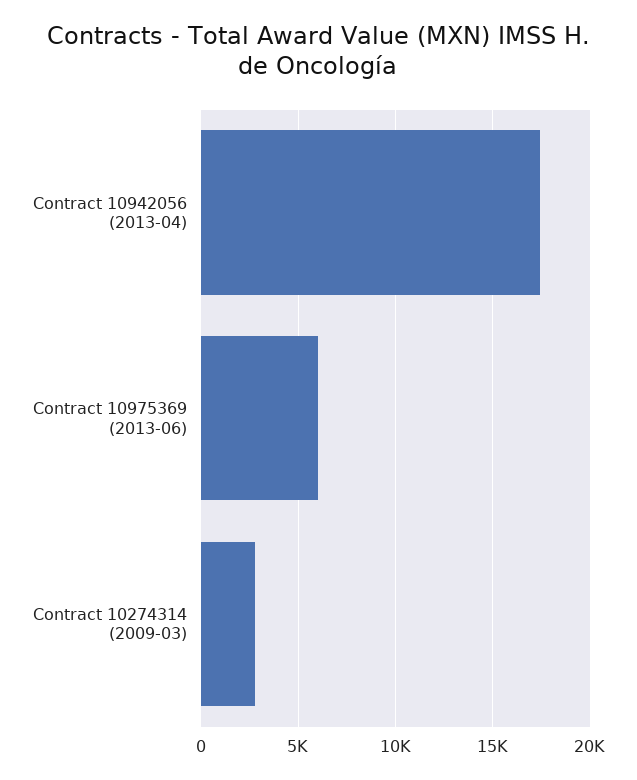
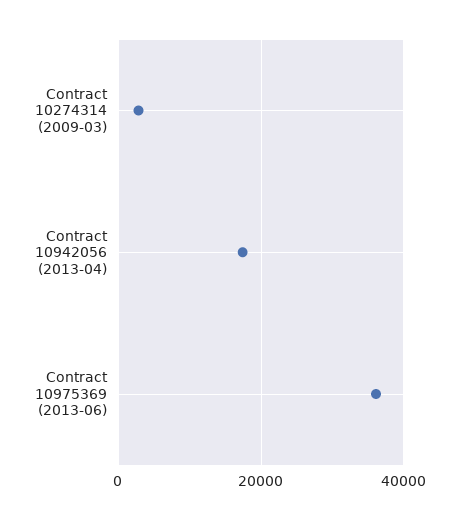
Contract 10975369 (2013-06): 6000 -> 36000

